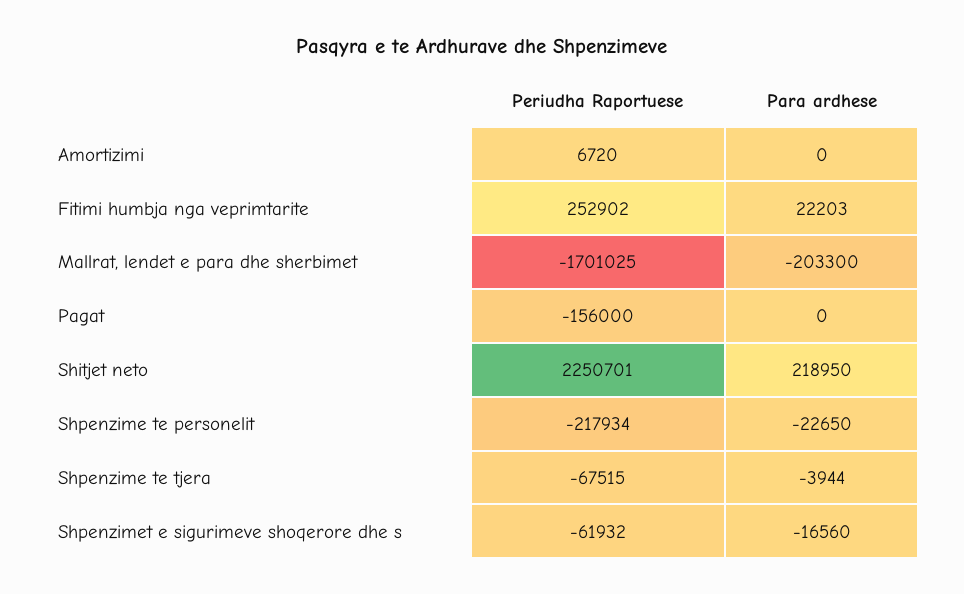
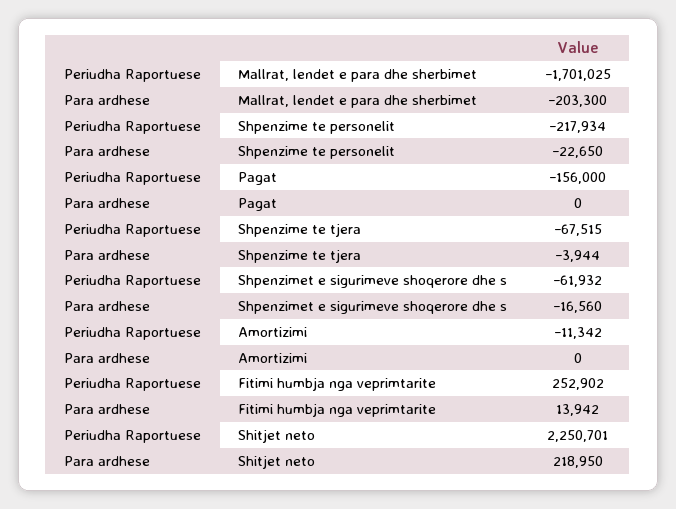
Periudha Raportuese, Amortizimi: 6720 -> -11342
Para ardhese, Fitimi humbja nga veprimtarite: 22203 -> 13942

